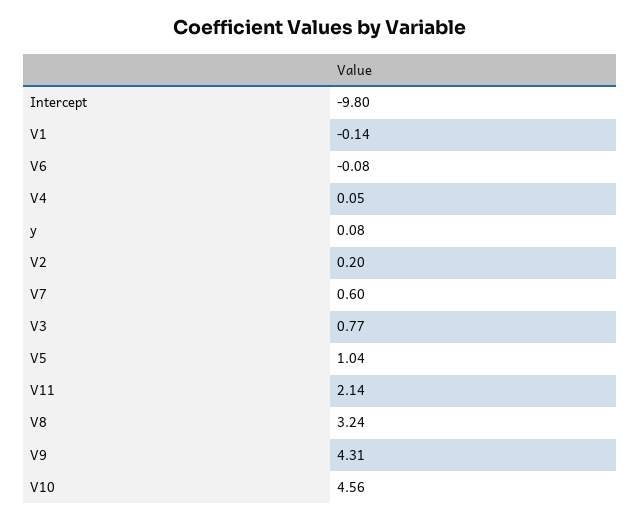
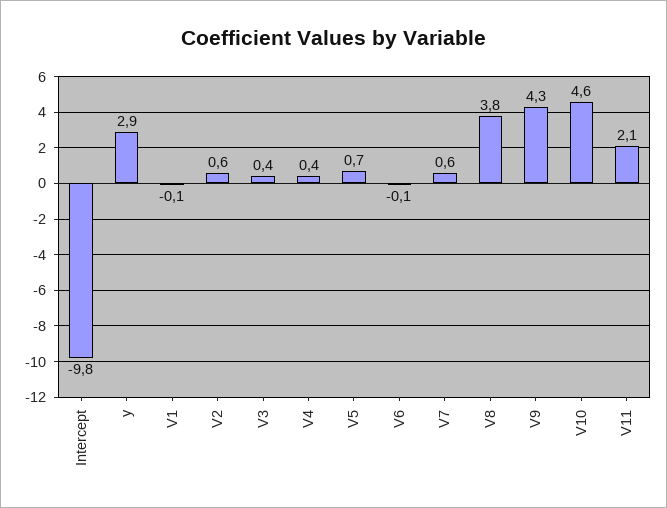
V4: 0.05 -> 0.4
y: 0.08 -> 2.9
V2: 0.2 -> 0.6
V3: 0.77 -> 0.4
V5: 1.04 -> 0.7
V8: 3.24 -> 3.8

